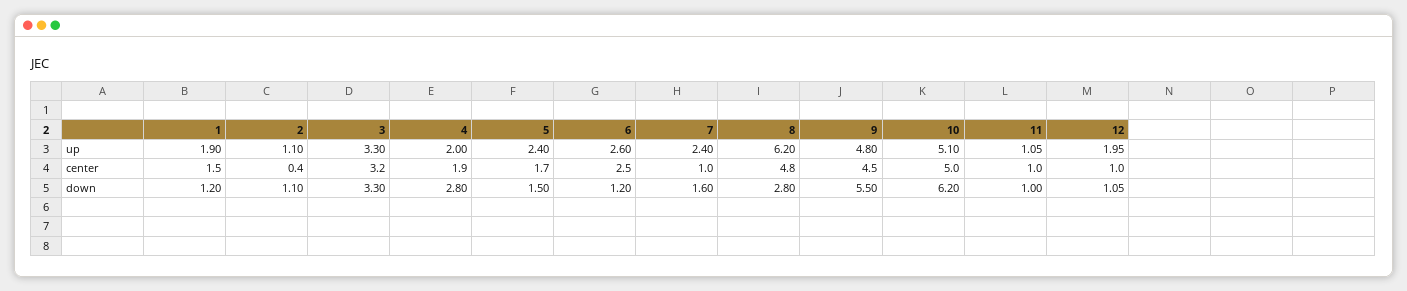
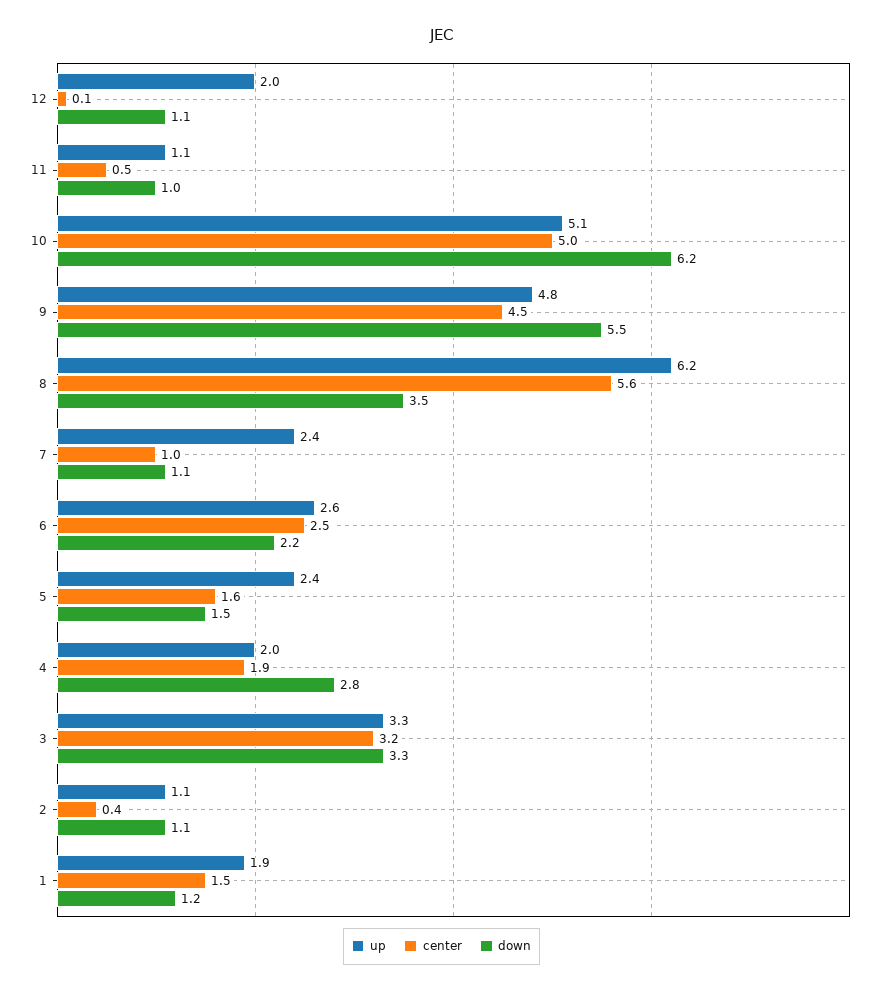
center, 5: 1.7 -> 1.6
center, 8: 4.8 -> 5.6
center, 11: 1 -> 0.5
center, 12: 1 -> 0.1
down, 6: 1.2 -> 2.2
down, 7: 1.6 -> 1.1
down, 8: 2.8 -> 3.5

